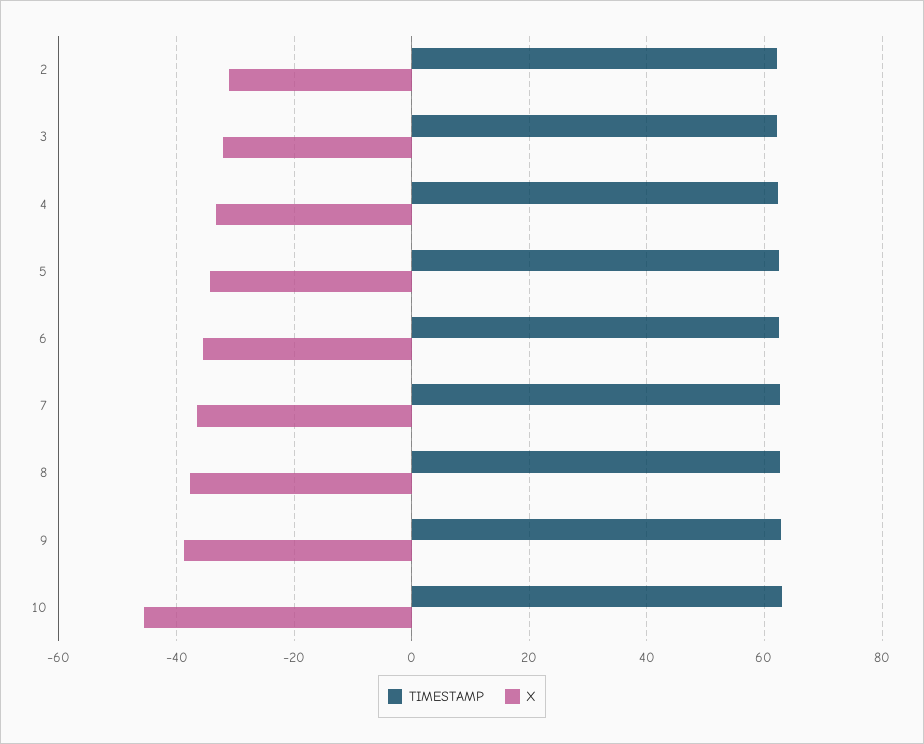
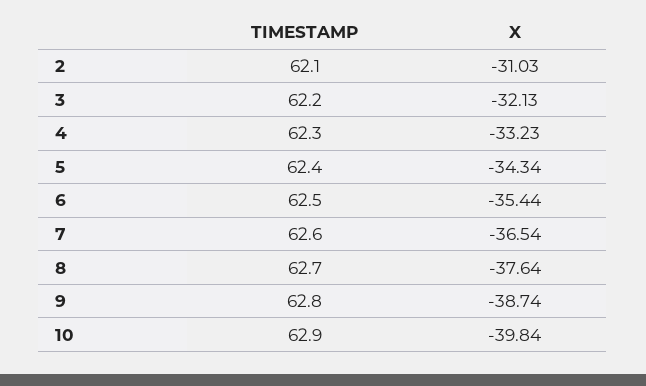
X, 10: -46 -> -39.84

